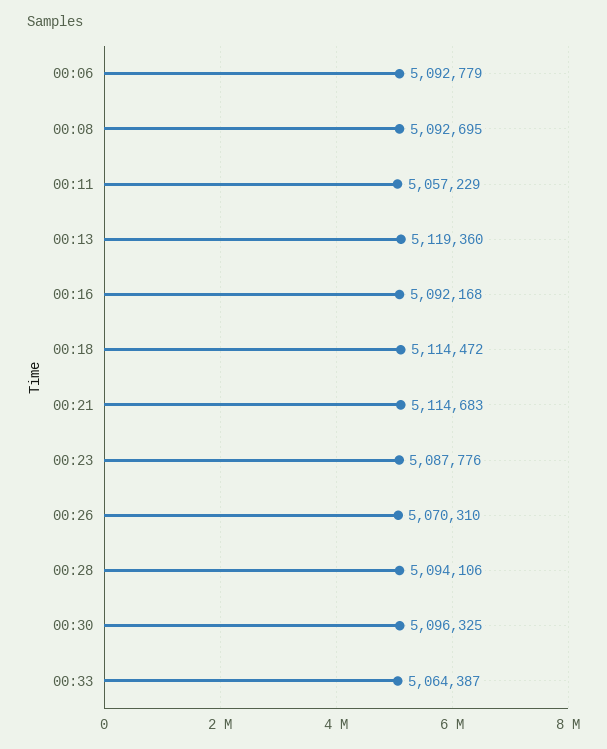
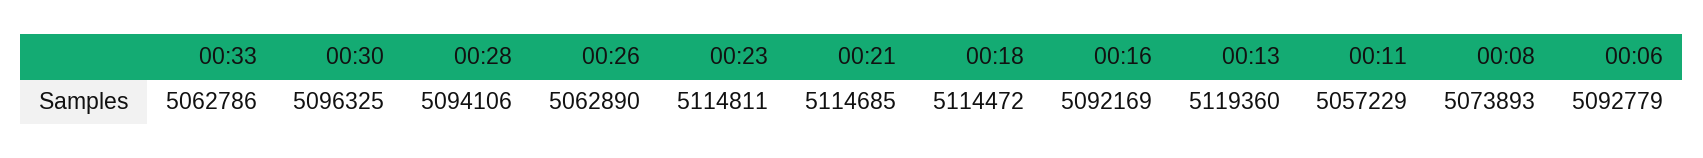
00:08: 5092695 -> 5073893
00:16: 5092168 -> 5092169
00:21: 5114683 -> 5114685
00:23: 5087776 -> 5114811
00:26: 5070310 -> 5062890
00:33: 5064387 -> 5062786

